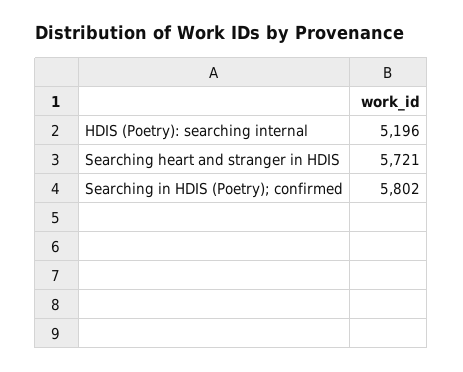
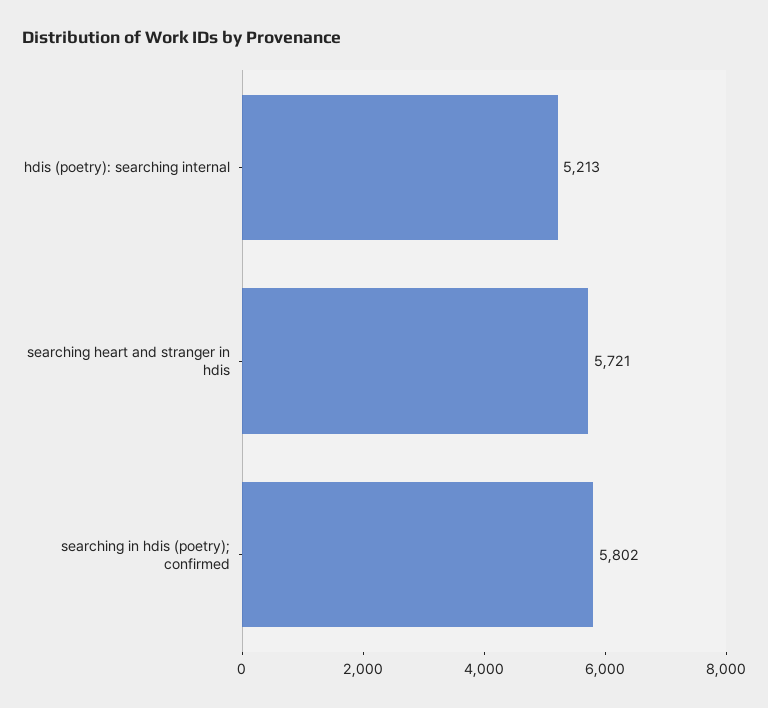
HDIS (Poetry): searching internal: 5196 -> 5213

